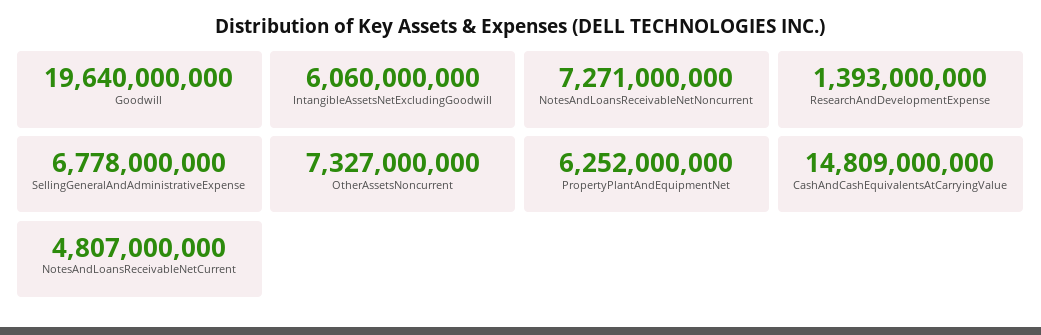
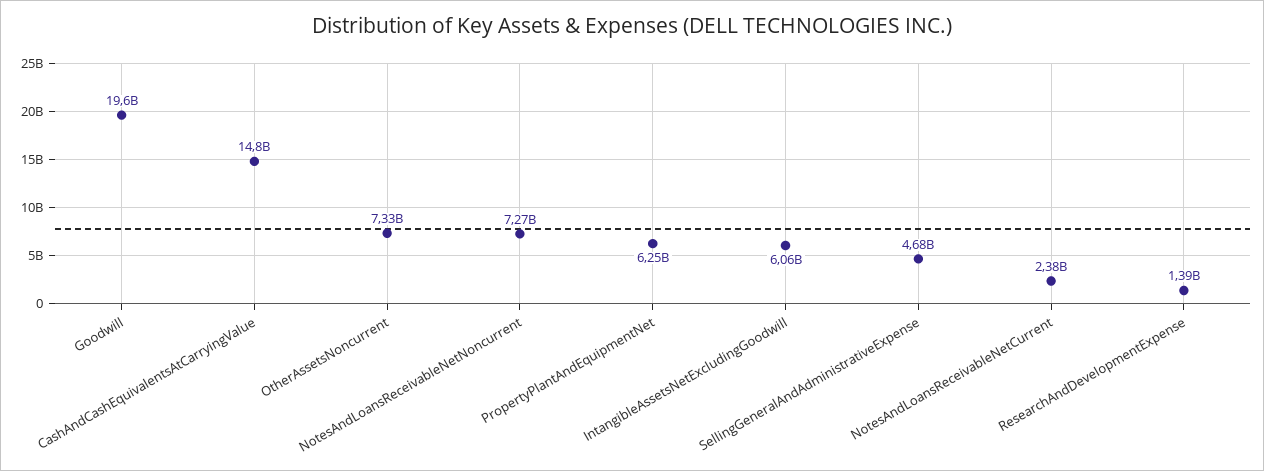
SellingGeneralAndAdministrativeExpense: 6778000000 -> 4680000000
NotesAndLoansReceivableNetCurrent: 4807000000 -> 2380000000

